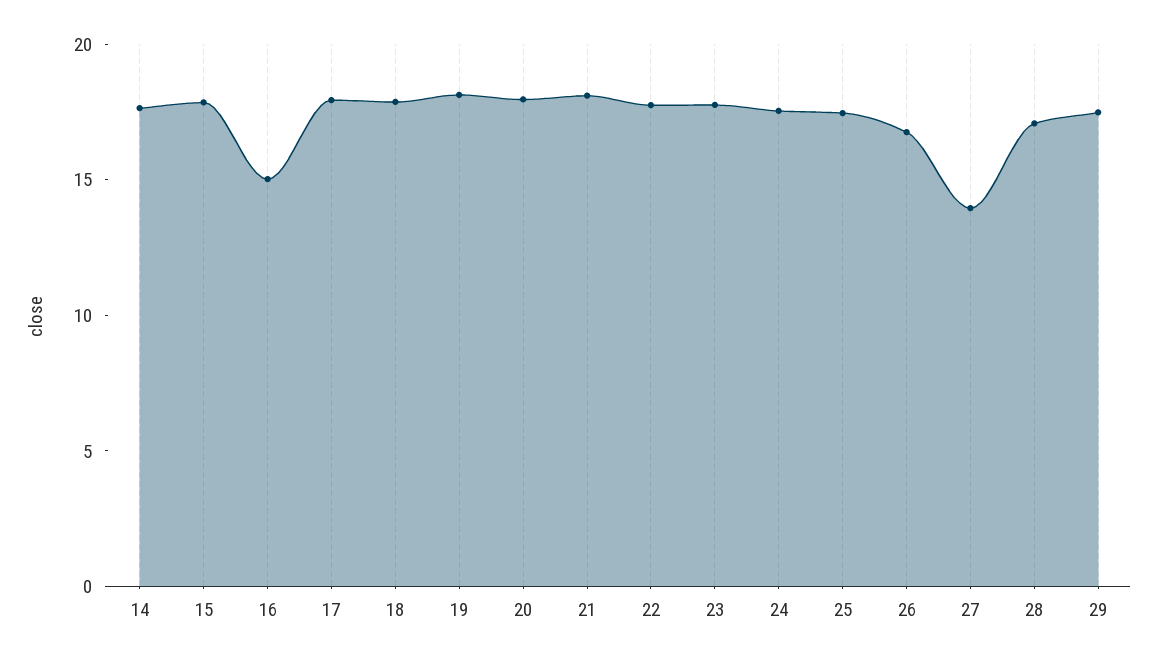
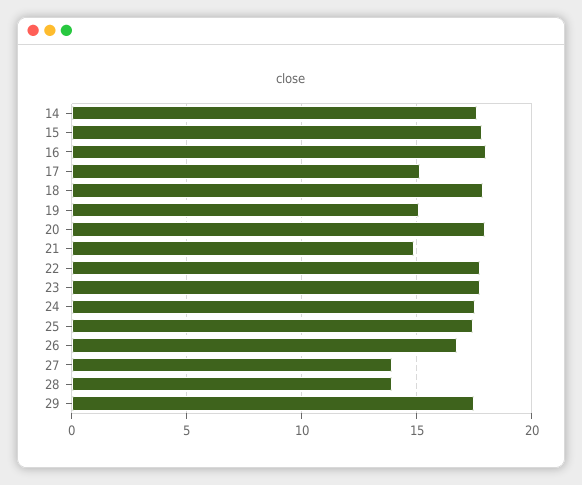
16: 15 -> 18
17: 18 -> 15
19: 18 -> 15
21: 18 -> 15
28: 17 -> 14

